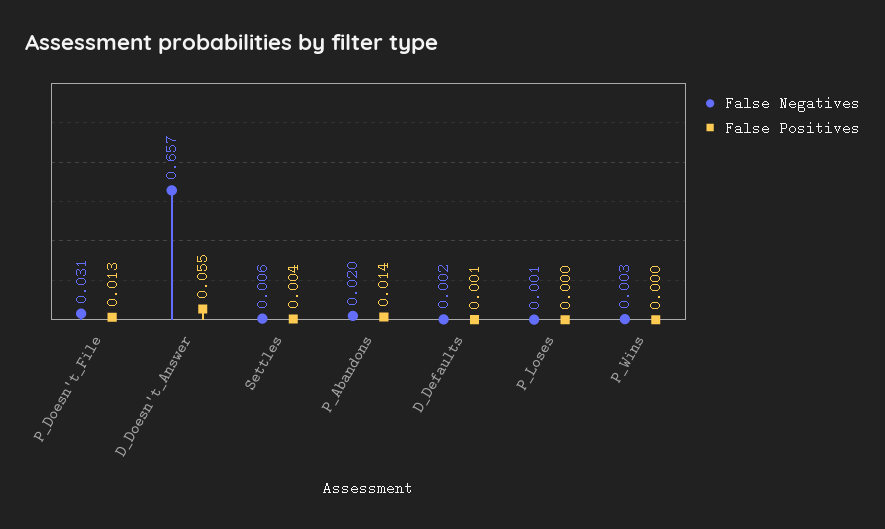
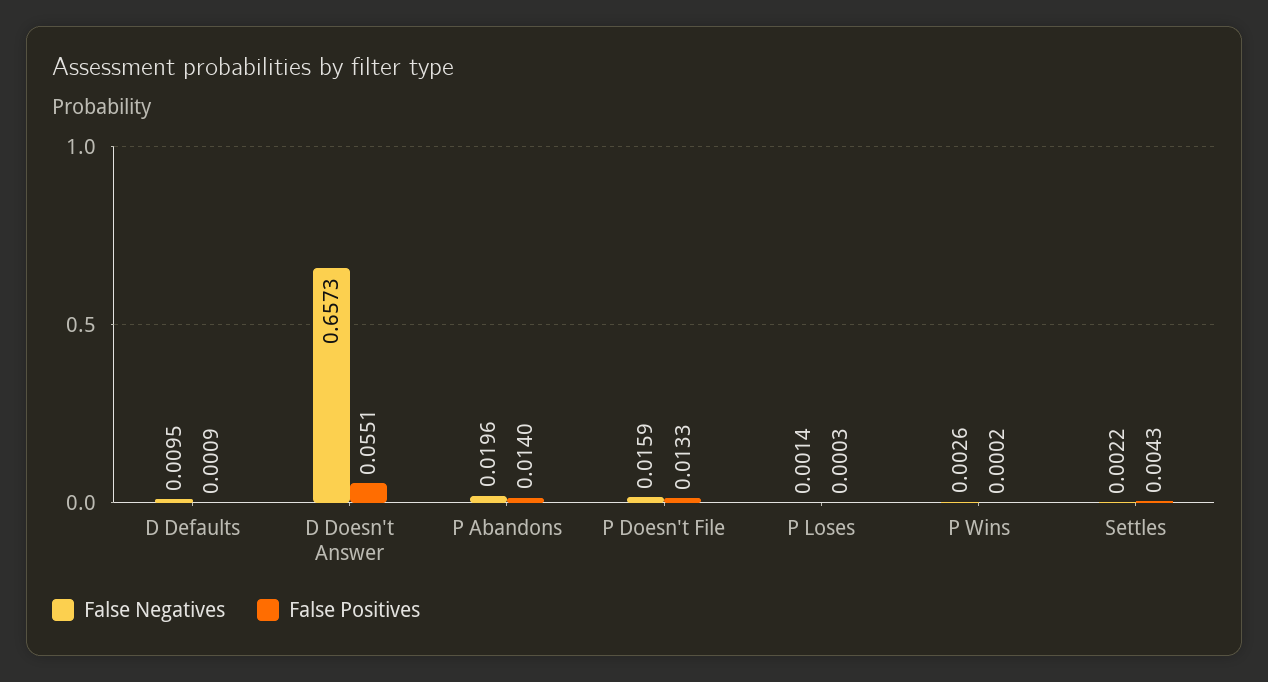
False Negatives, P_Doesn't_File: 0.031 -> 0.0159
False Negatives, Settles: 0.006 -> 0.0022
False Negatives, D_Defaults: 0.002 -> 0.0095

